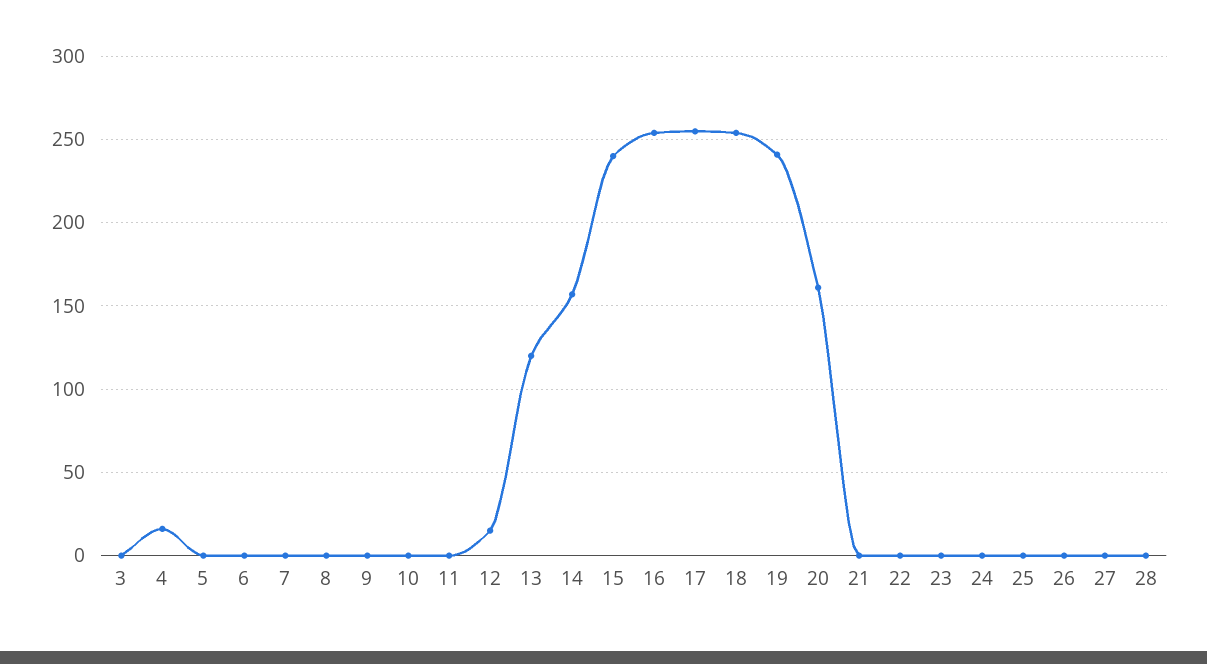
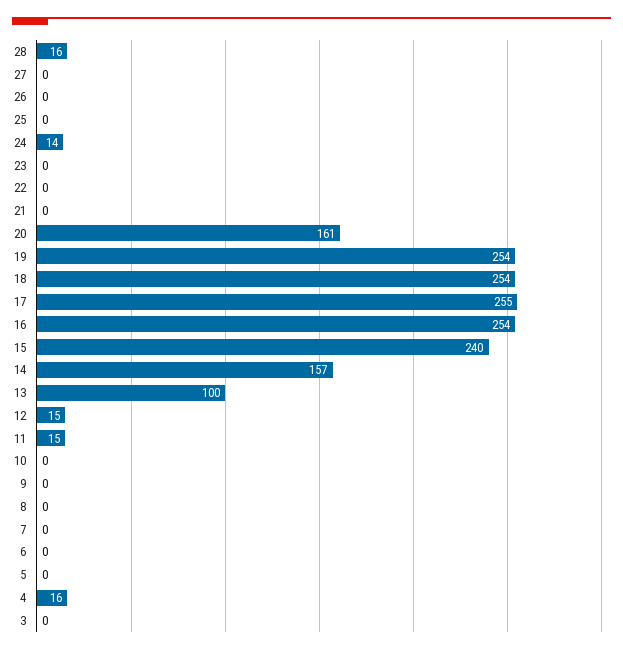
11: 0 -> 15
13: 120 -> 100
19: 240 -> 254
24: 0 -> 14
28: 0 -> 16

